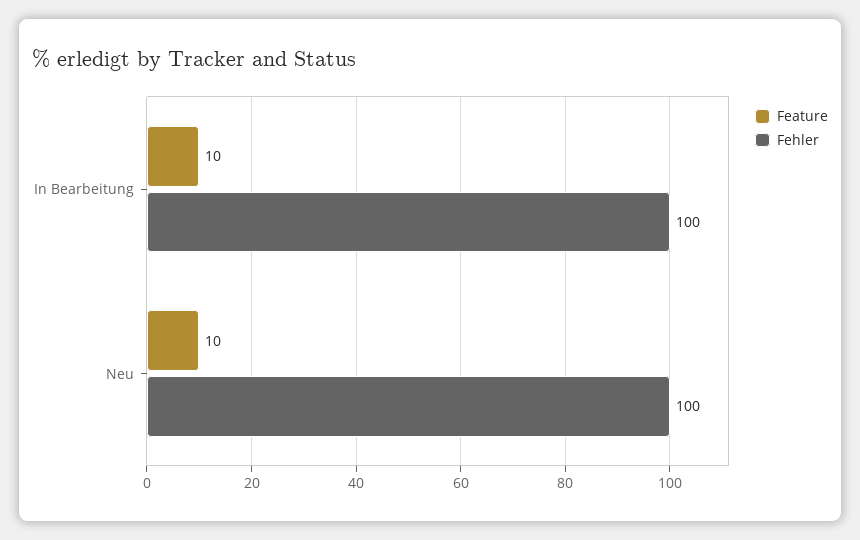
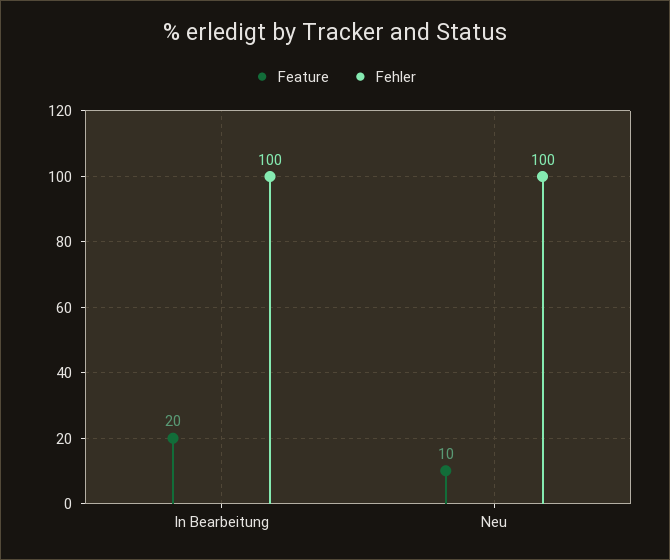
Feature, In Bearbeitung: 10 -> 20

